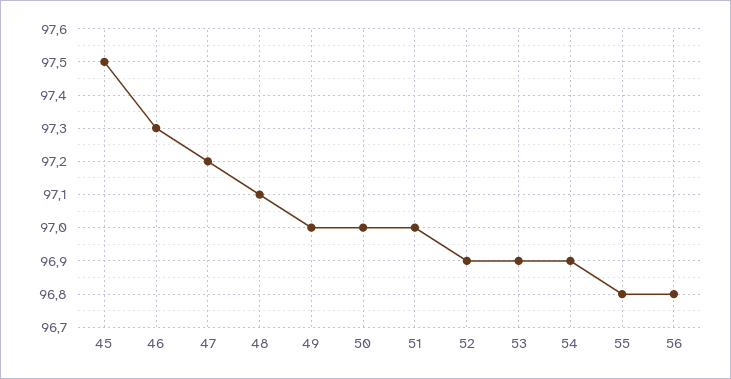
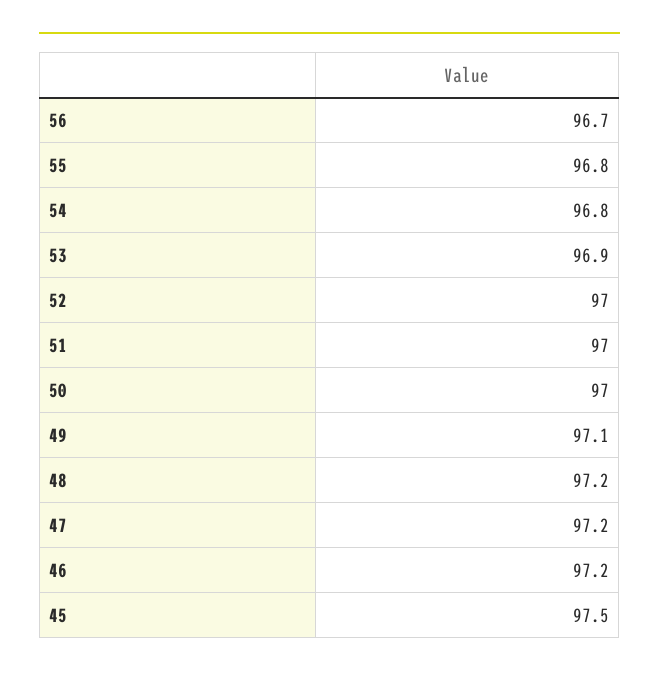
46: 97.3 -> 97.2
48: 97.1 -> 97.2
49: 97 -> 97.1
52: 96.9 -> 97
54: 96.9 -> 96.8
56: 96.8 -> 96.7

